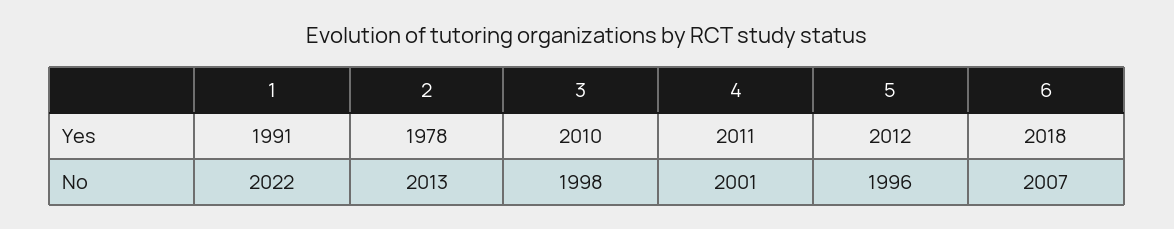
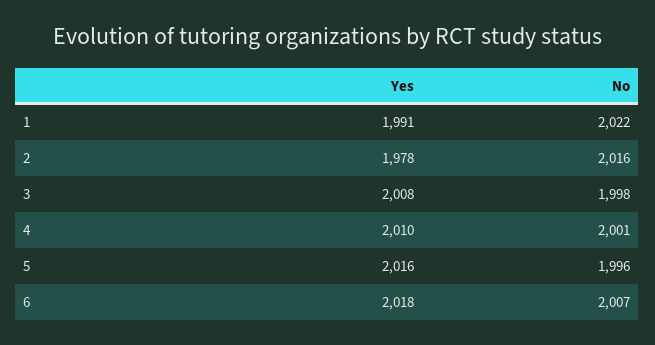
3, Yes: 2010 -> 2008
4, Yes: 2011 -> 2010
5, Yes: 2012 -> 2016
2, No: 2013 -> 2016

